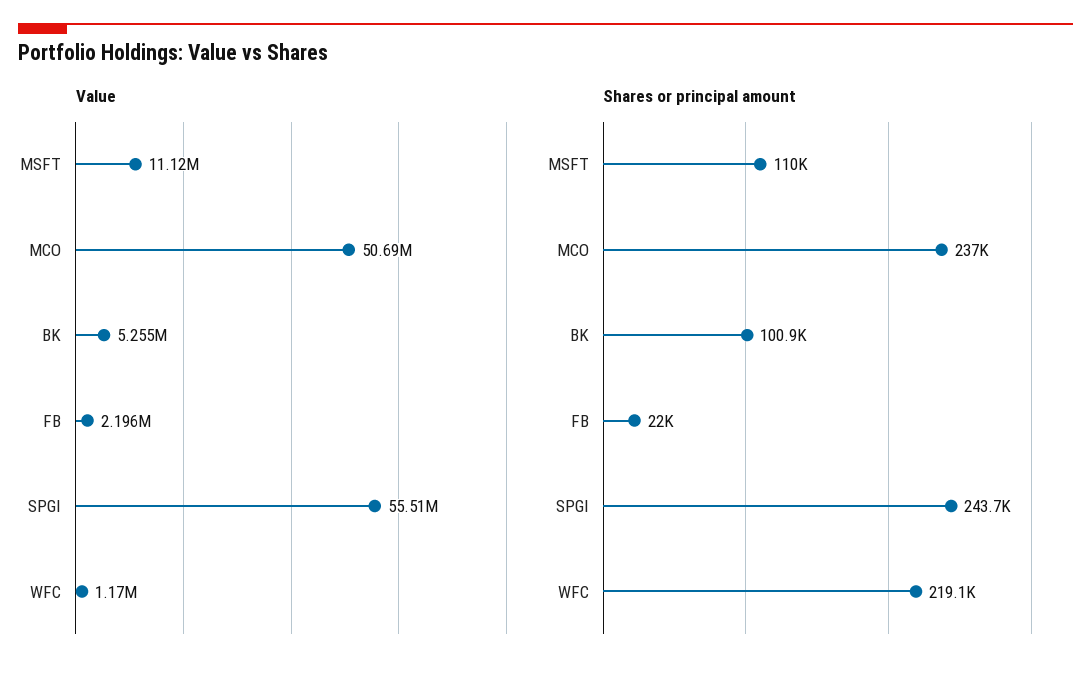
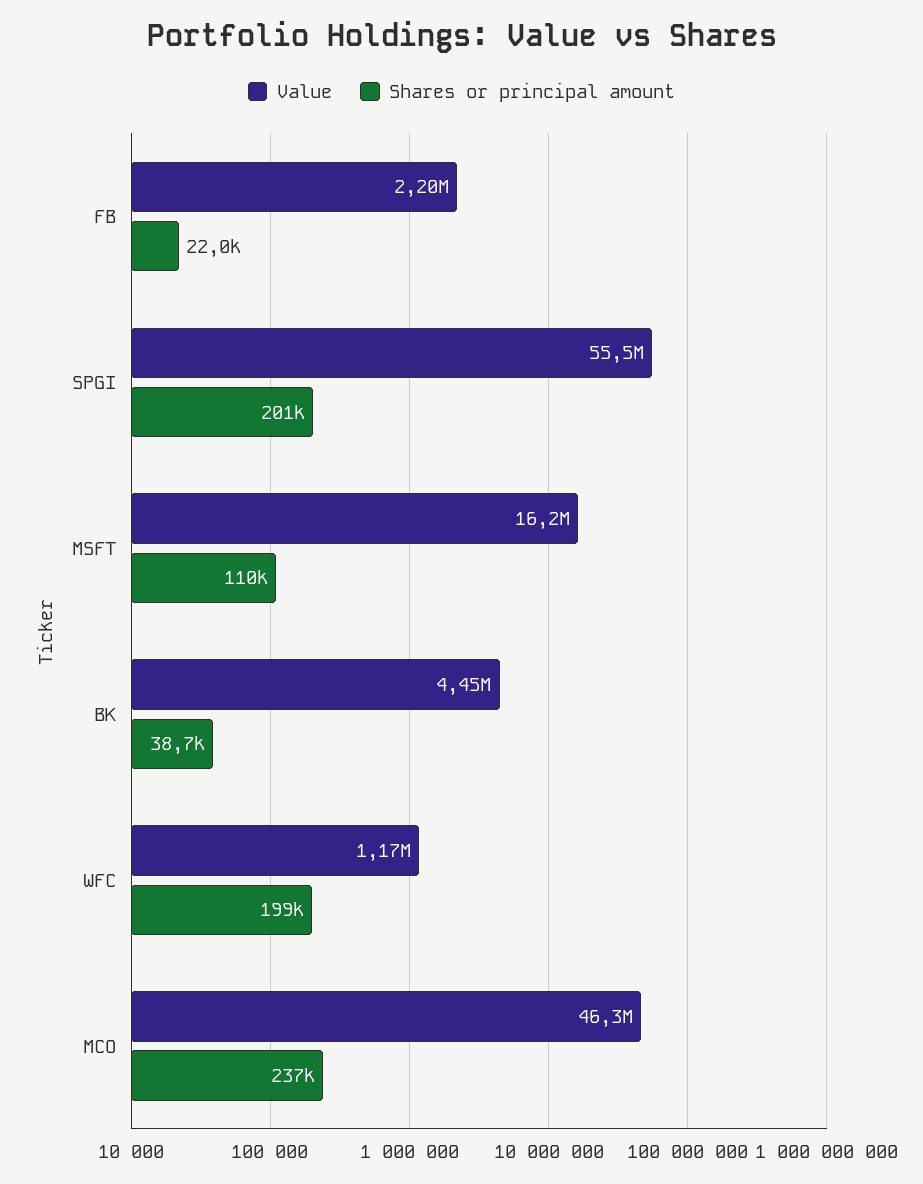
Value, MSFT: 11120000 -> 16200000
Value, MCO: 50690000 -> 46300000
Value, BK: 5255000 -> 4450000
Shares or principal amount, BK: 100900 -> 38700
Shares or principal amount, SPGI: 243700 -> 201000
Shares or principal amount, WFC: 219100 -> 199000

